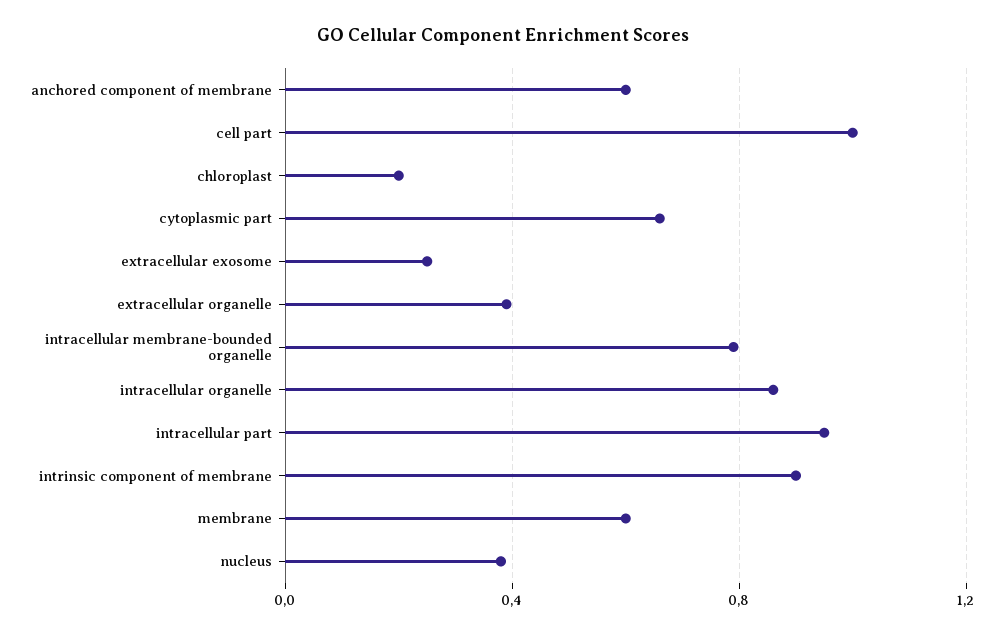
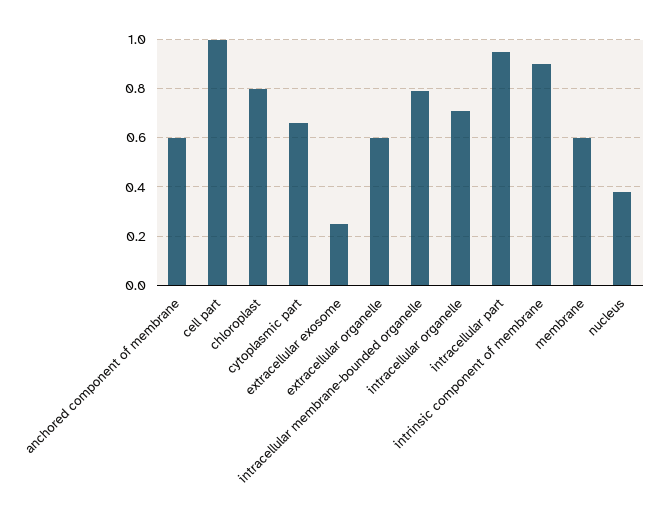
chloroplast: 0.2 -> 0.8
extracellular organelle: 0.4 -> 0.6
intracellular organelle: 0.85 -> 0.7

